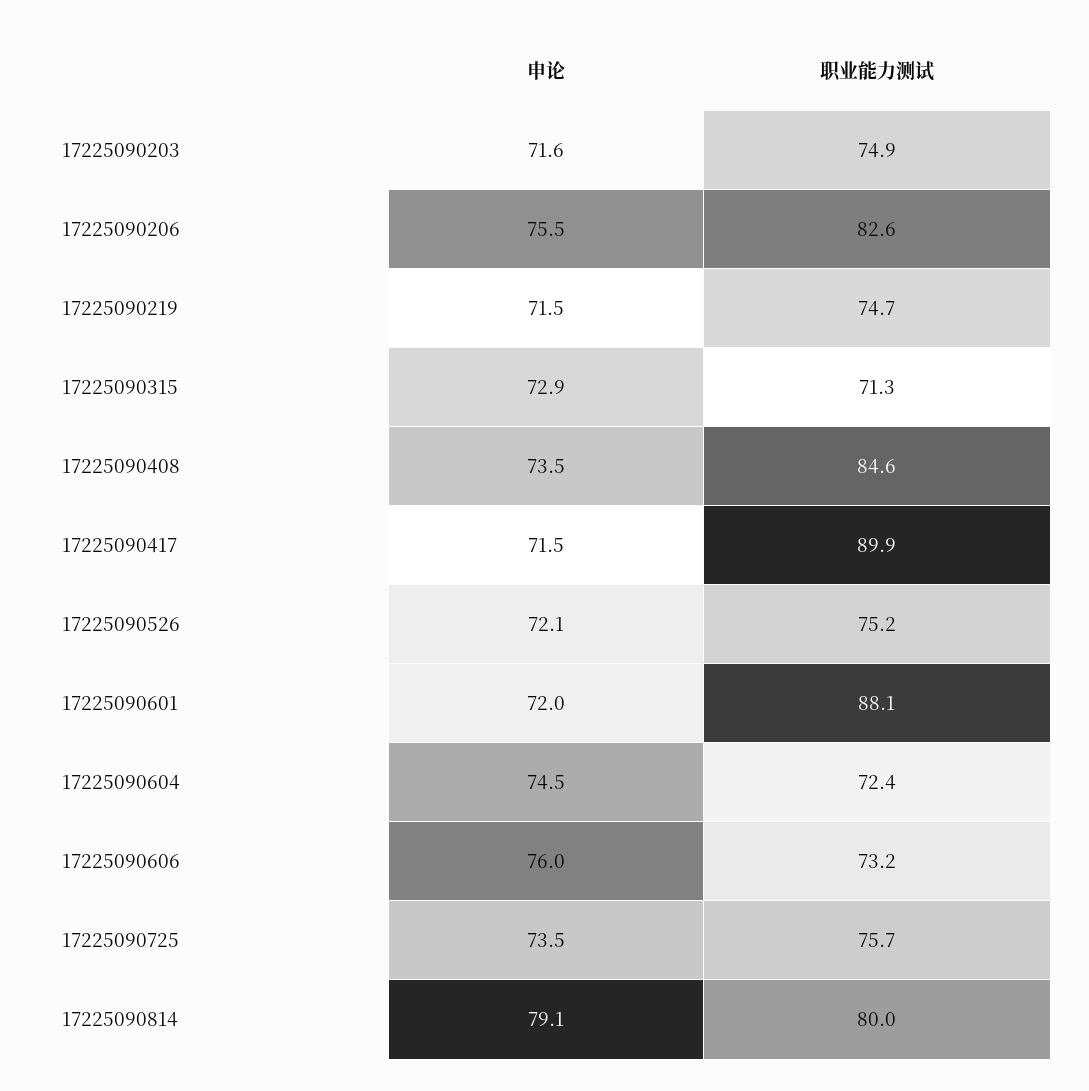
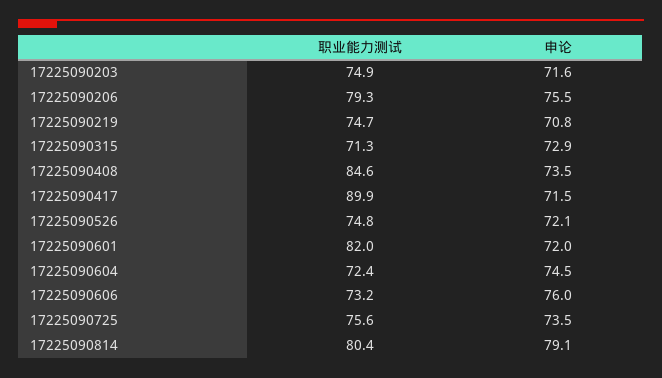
职业能力测试, 17225090206: 82.6 -> 79.3
申论, 17225090219: 71.5 -> 70.8
职业能力测试, 17225090526: 75.2 -> 74.8
职业能力测试, 17225090601: 88.1 -> 82
职业能力测试, 17225090725: 75.7 -> 75.6
职业能力测试, 17225090814: 80 -> 80.4

